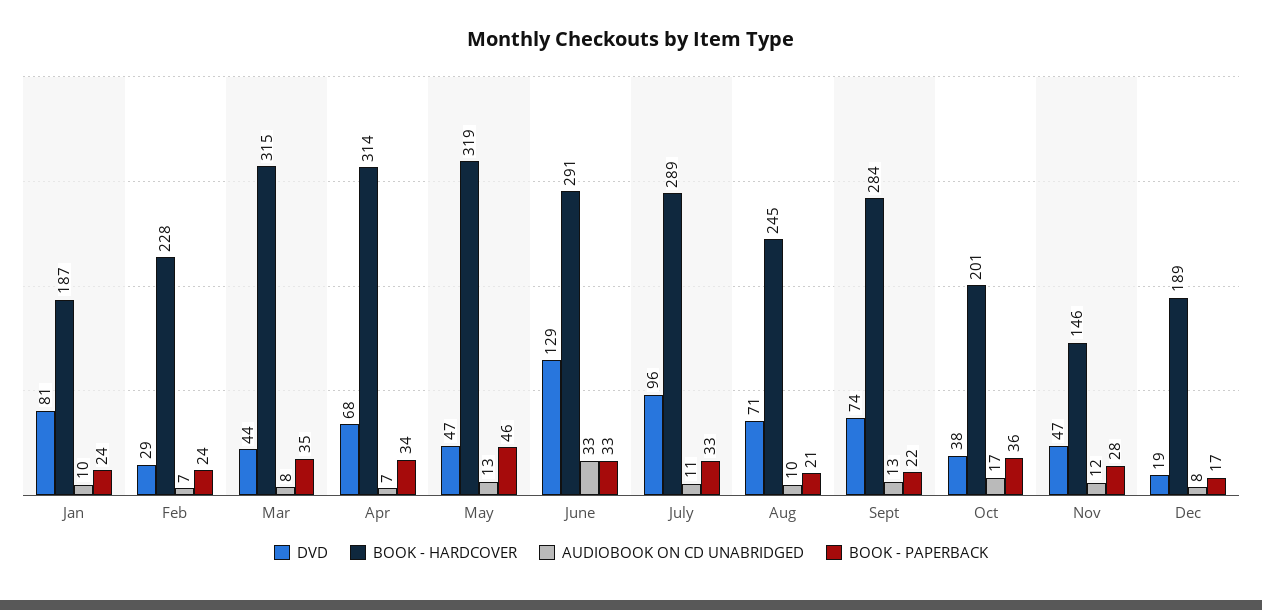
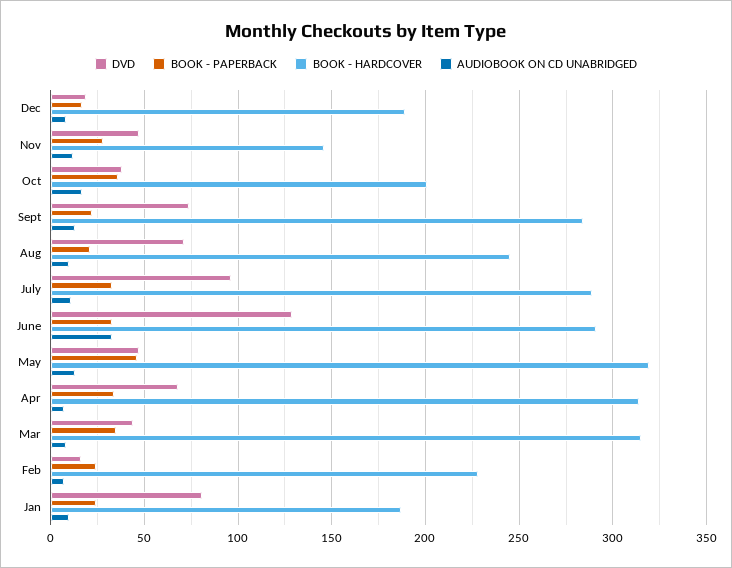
DVD, Feb: 29 -> 15

